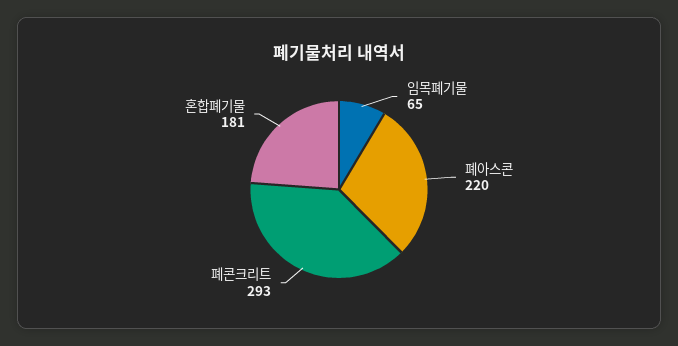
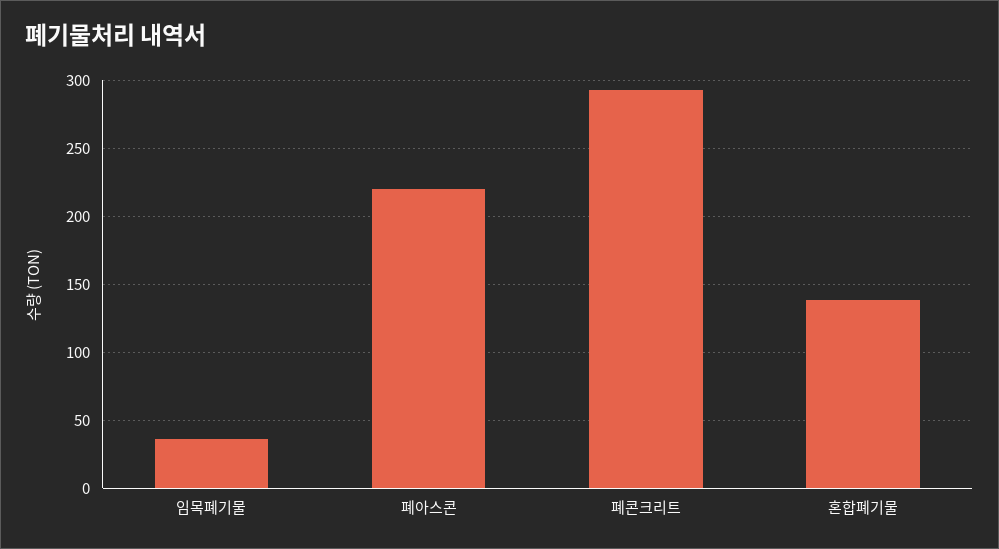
임목폐기물: 65 -> 35
혼합폐기물: 181 -> 140

